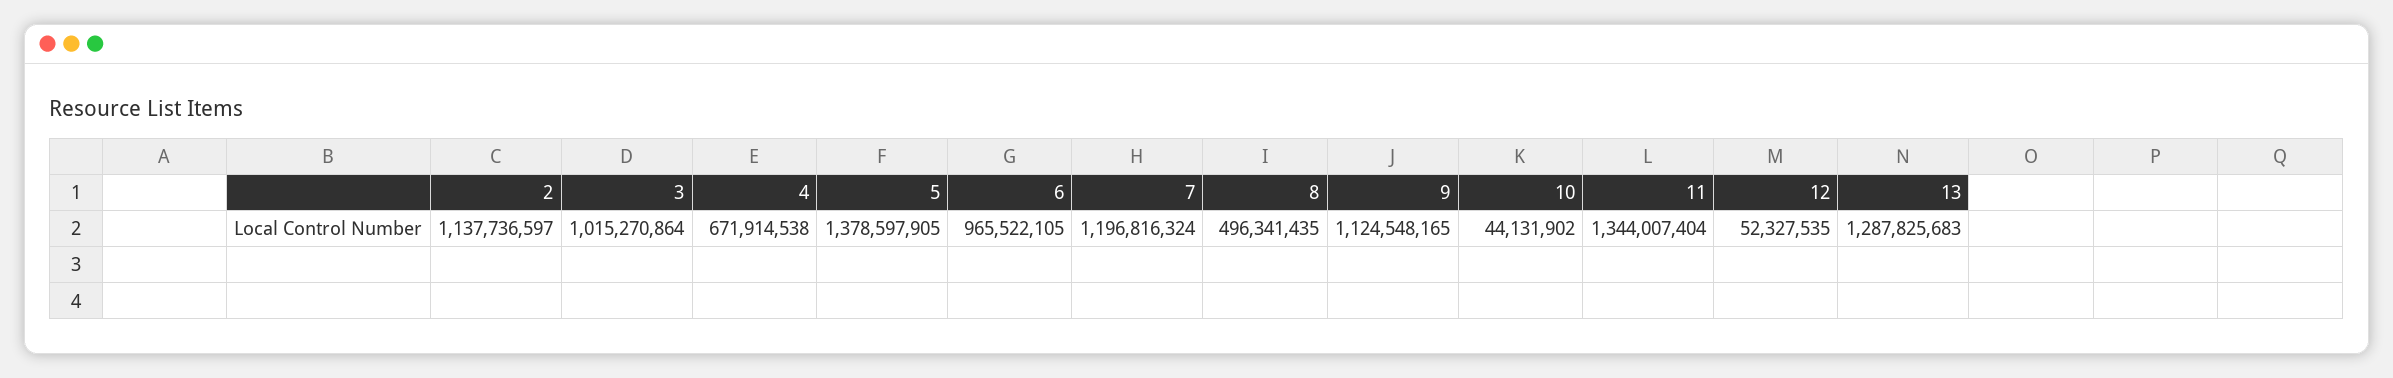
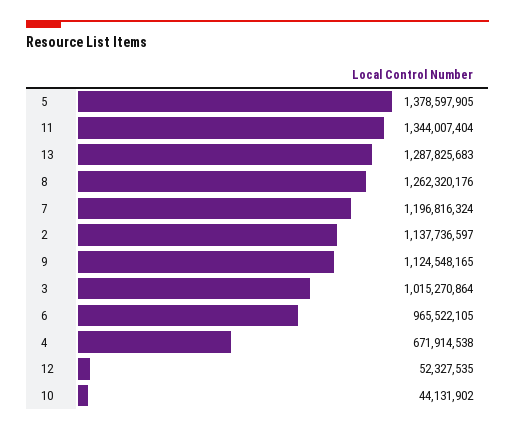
8: 496341435 -> 1262320176

